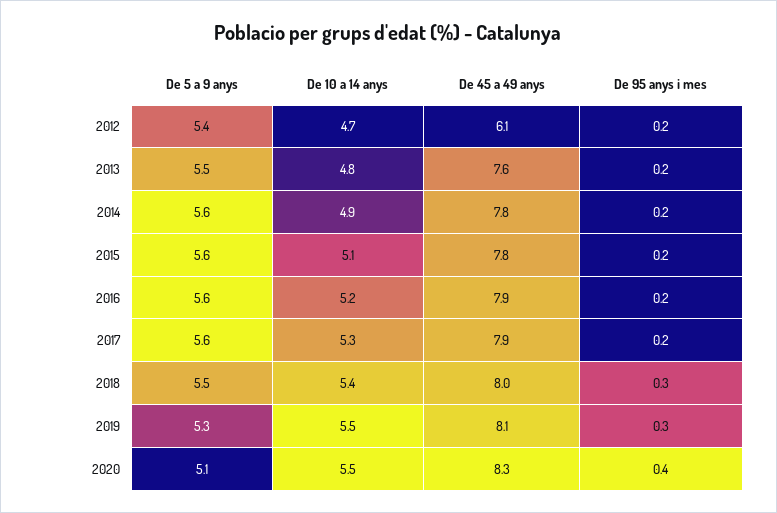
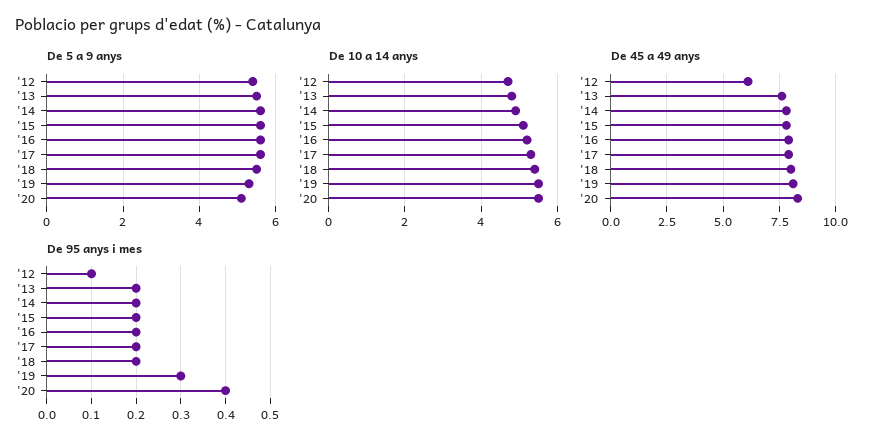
De 95 anys i mes, 2012: 0.2 -> 0.1
De 95 anys i mes, 2018: 0.3 -> 0.2

